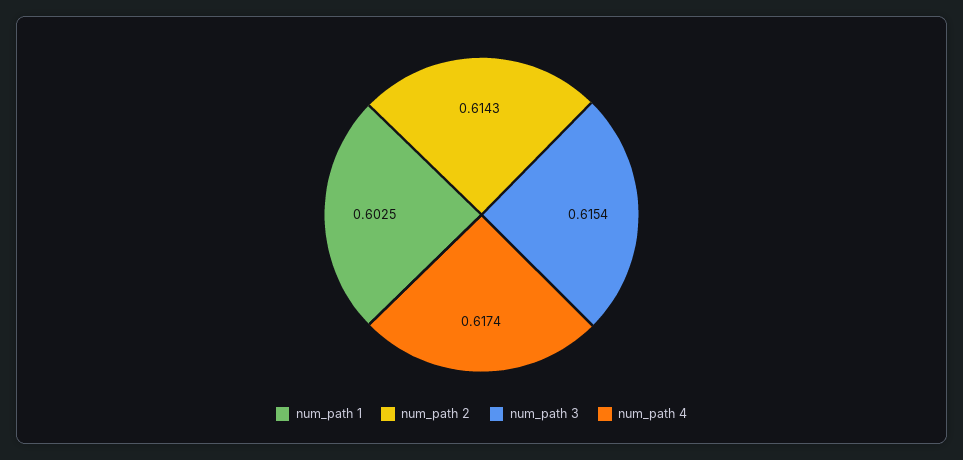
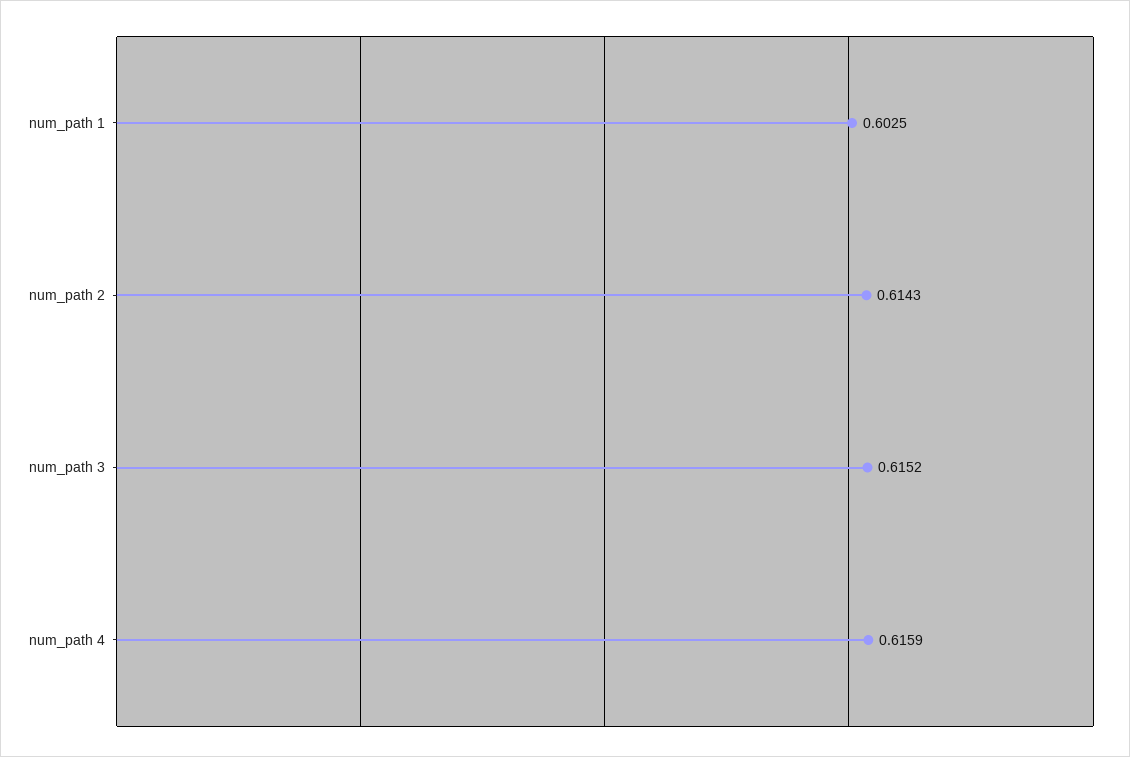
num_path 3: 0.6154 -> 0.6152
num_path 4: 0.6174 -> 0.6159

